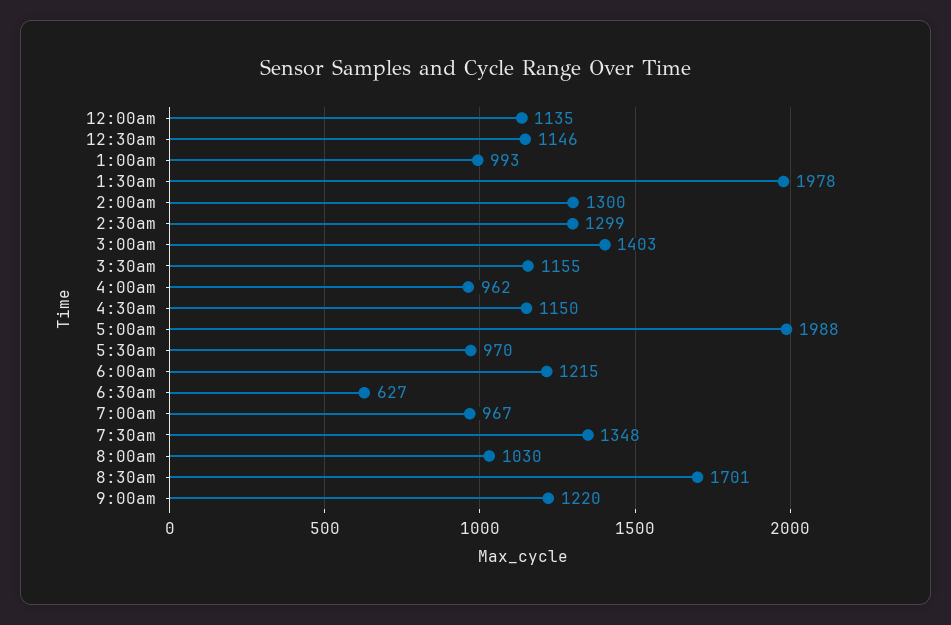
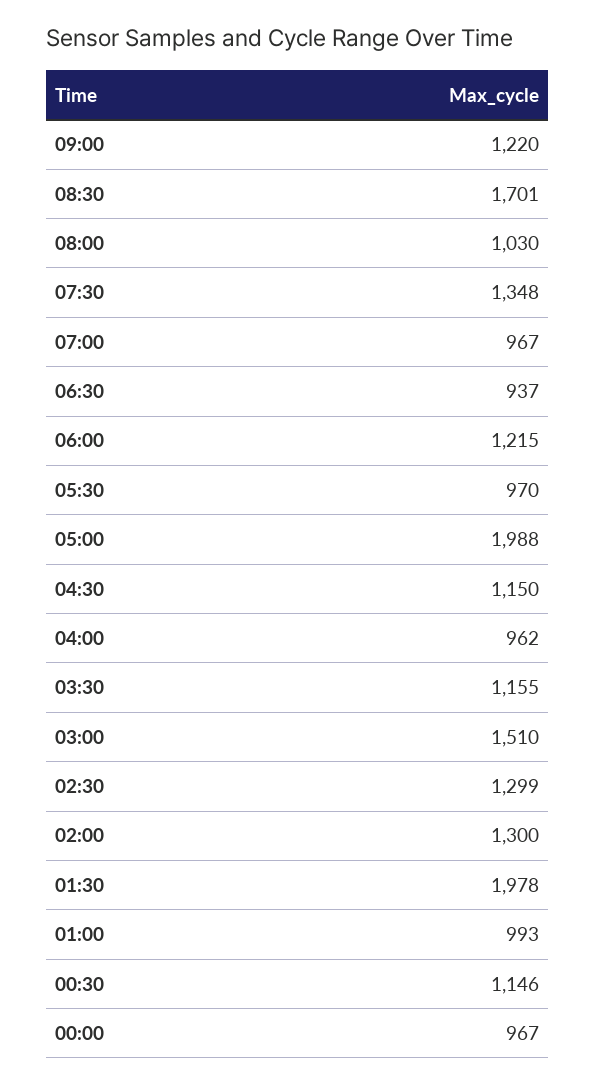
12:00am: 1135 -> 967
3:00am: 1403 -> 1510
6:30am: 627 -> 937

